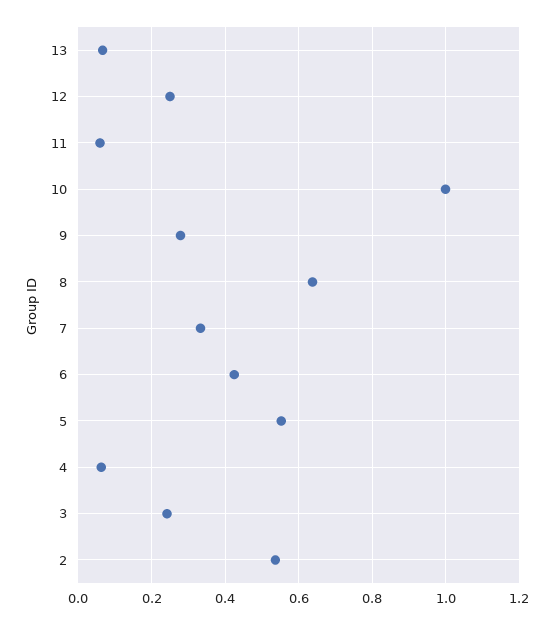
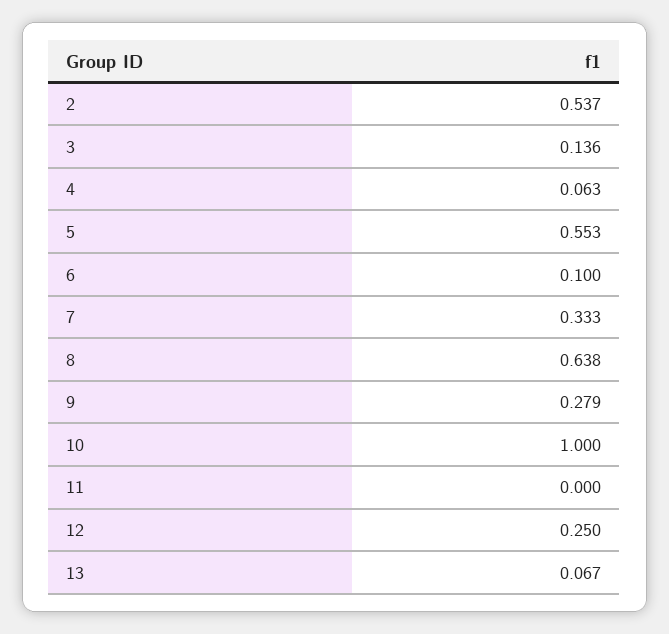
11: 0.06 -> 0
6: 0.42 -> 0.1
3: 0.24 -> 0.136

